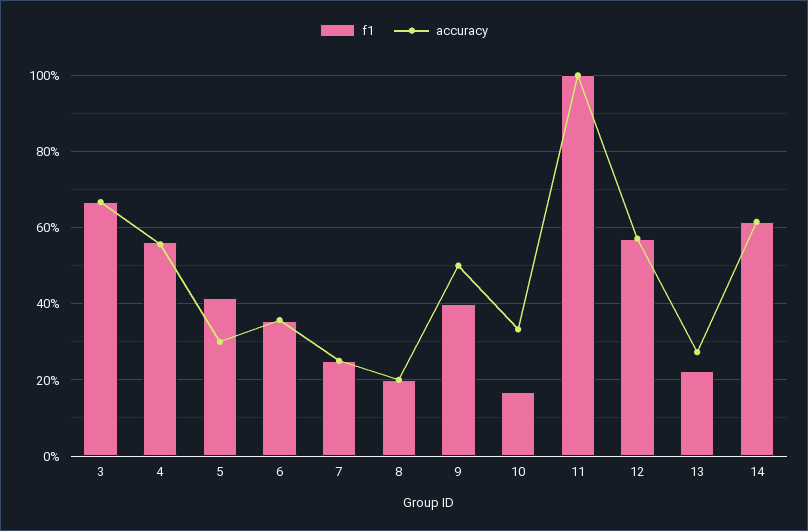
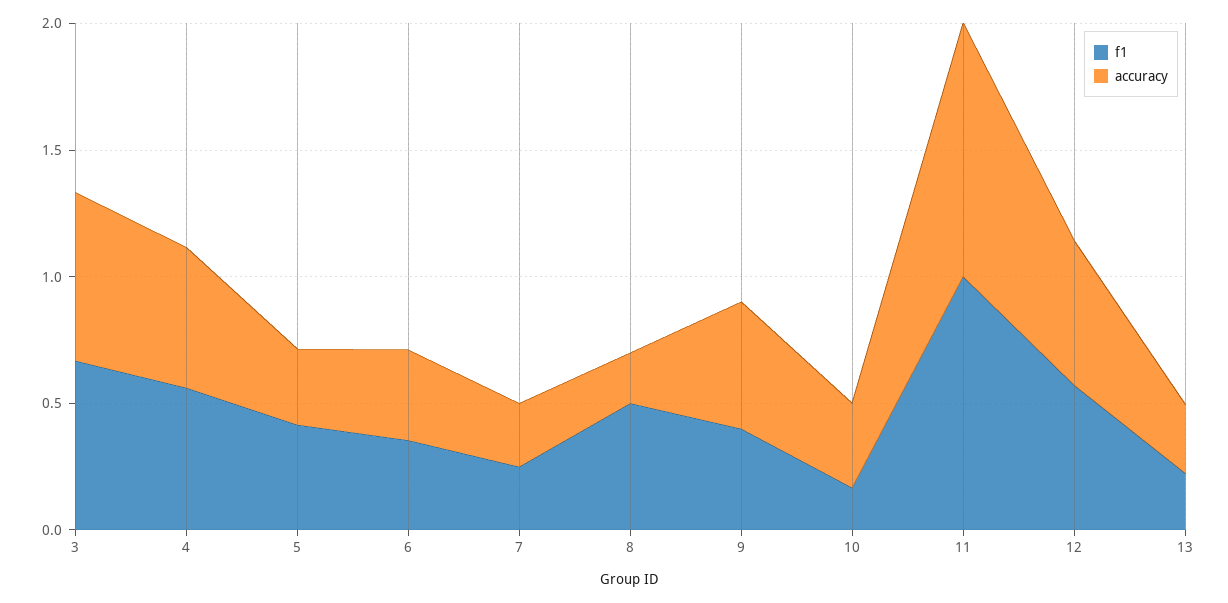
f1, 8: 0.2 -> 0.5
f1, 14: 0.62 -> none
accuracy, 14: 0.62 -> none

